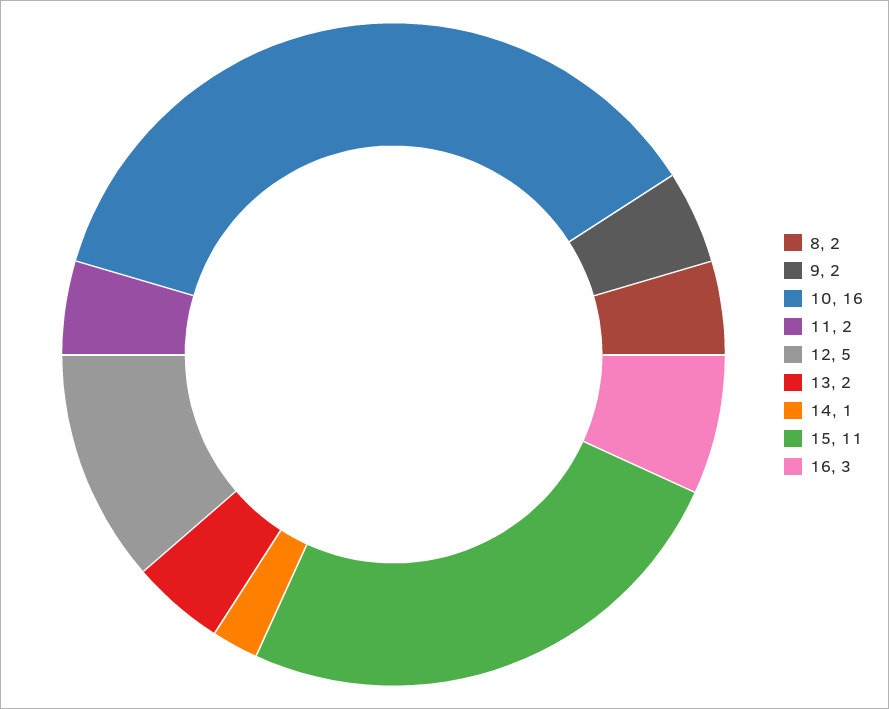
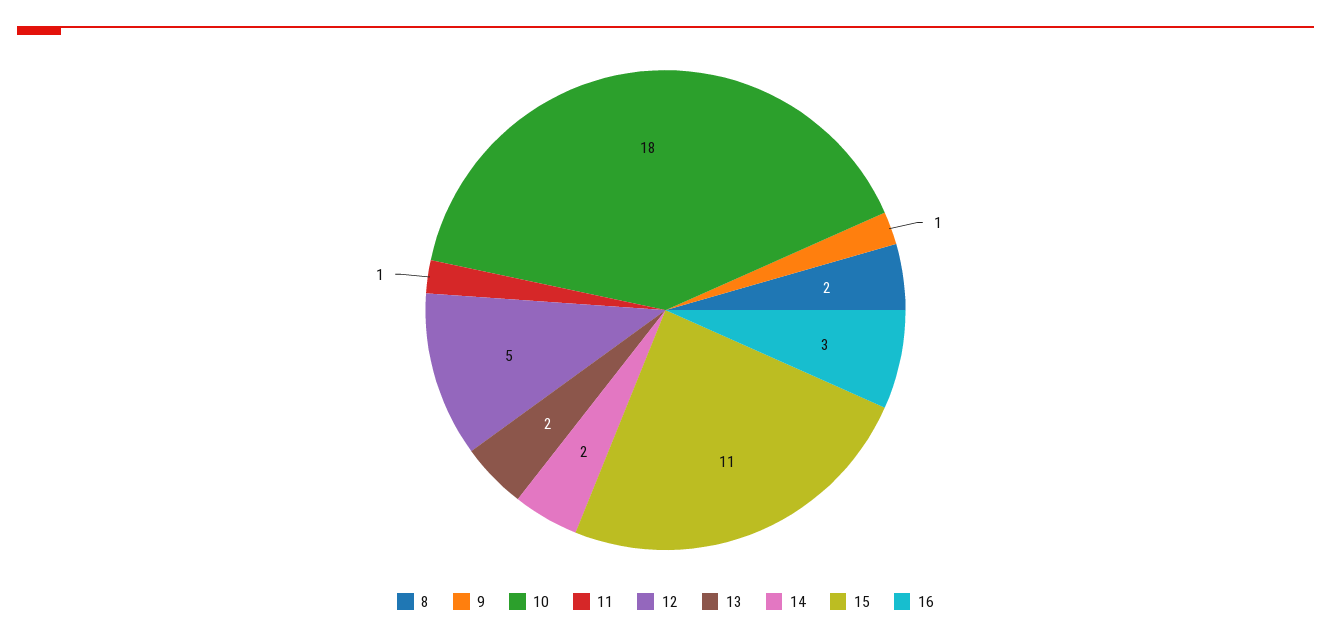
9: 2 -> 1
10: 16 -> 18
11: 2 -> 1
14: 1 -> 2

